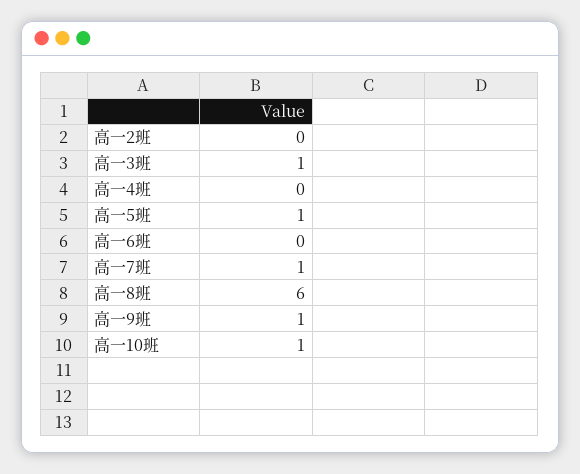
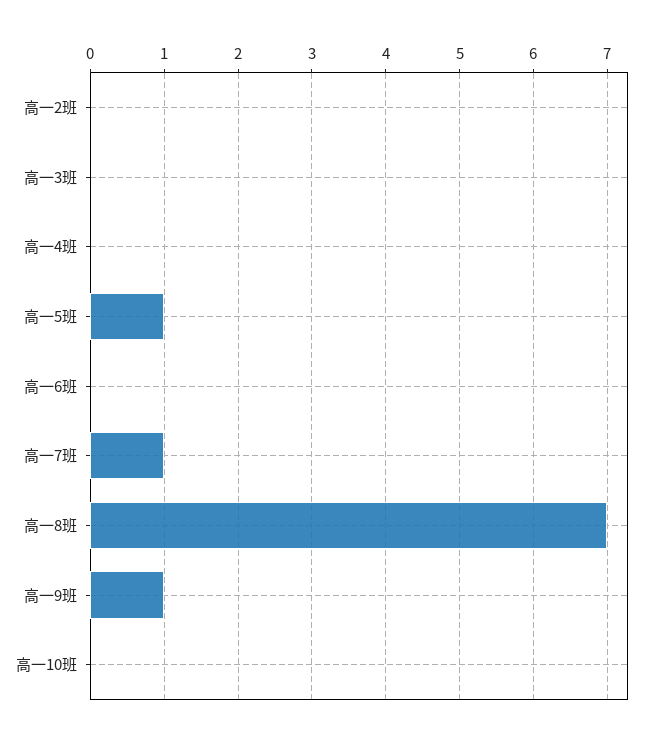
高一3班: 1 -> 0
高一8班: 6 -> 7
高一10班: 1 -> 0

